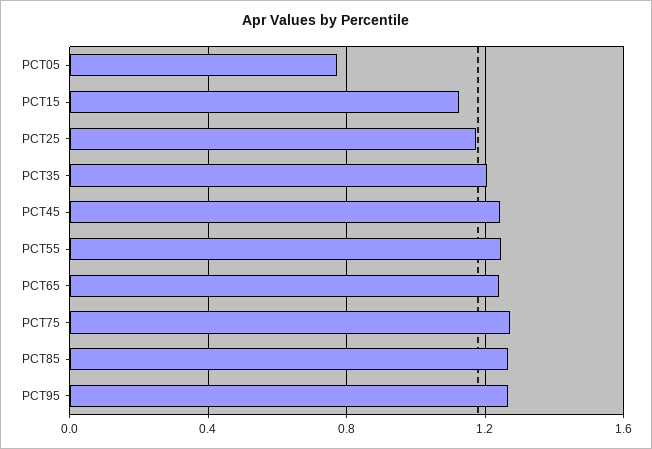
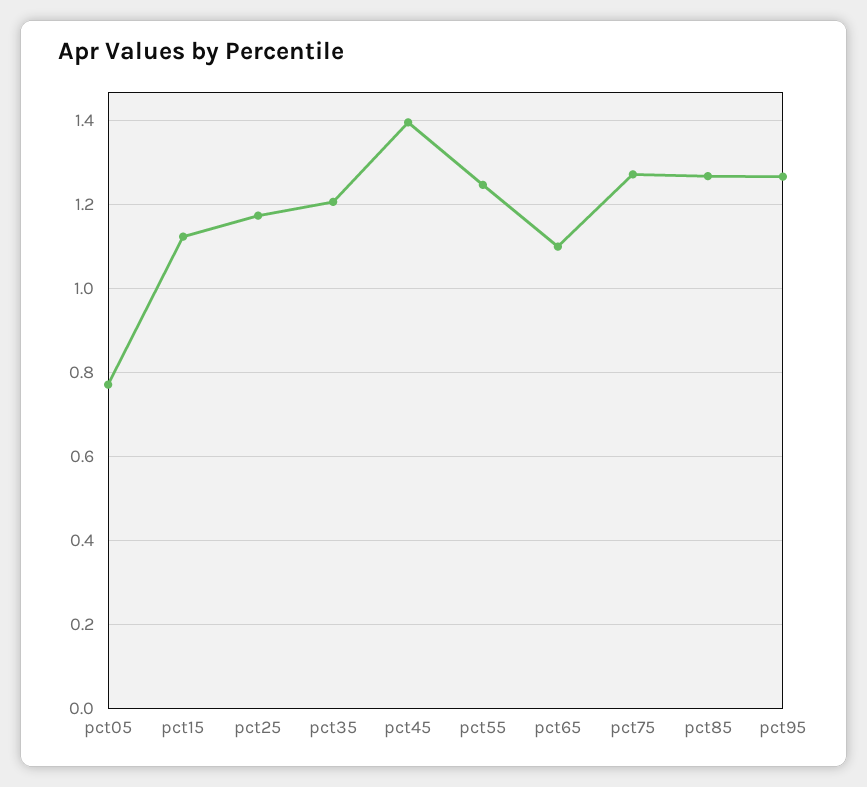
PCT45: 1.25 -> 1.4
PCT65: 1.25 -> 1.1

